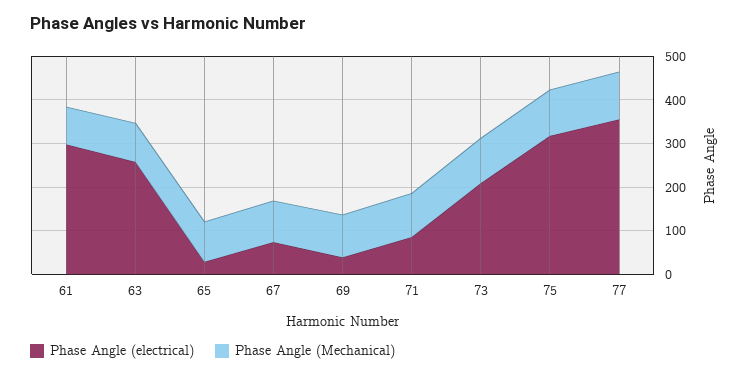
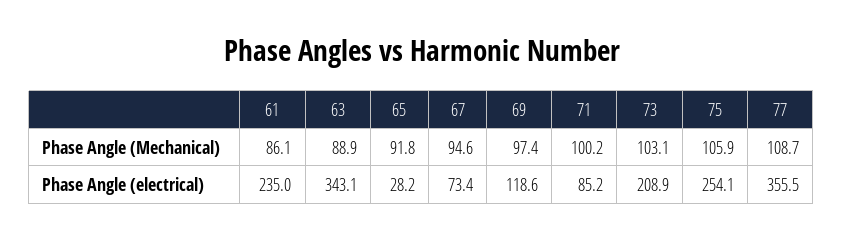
Phase Angle (electrical), 61: 300 -> 235
Phase Angle (electrical), 63: 260 -> 343.1
Phase Angle (electrical), 69: 40 -> 118.6
Phase Angle (electrical), 75: 320 -> 254.1

